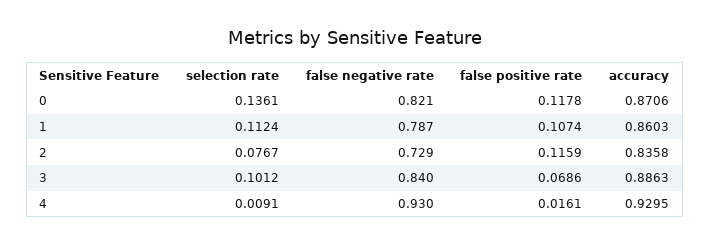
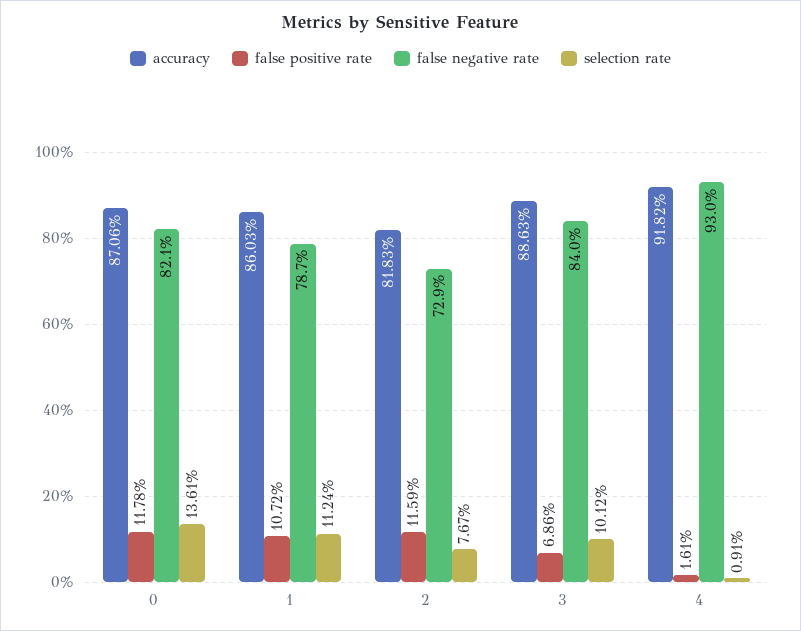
false positive rate, 1: 0.1074 -> 0.1072
accuracy, 2: 0.8358 -> 0.8183
accuracy, 4: 0.9295 -> 0.9182

